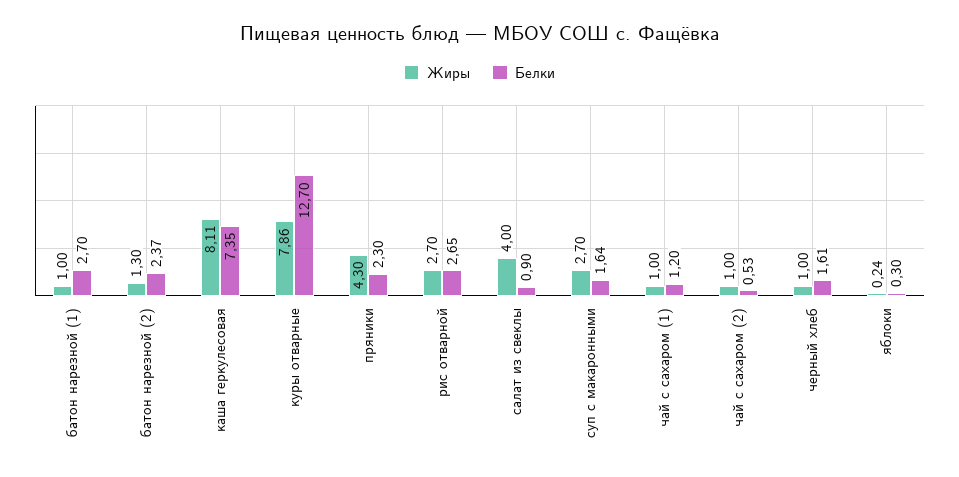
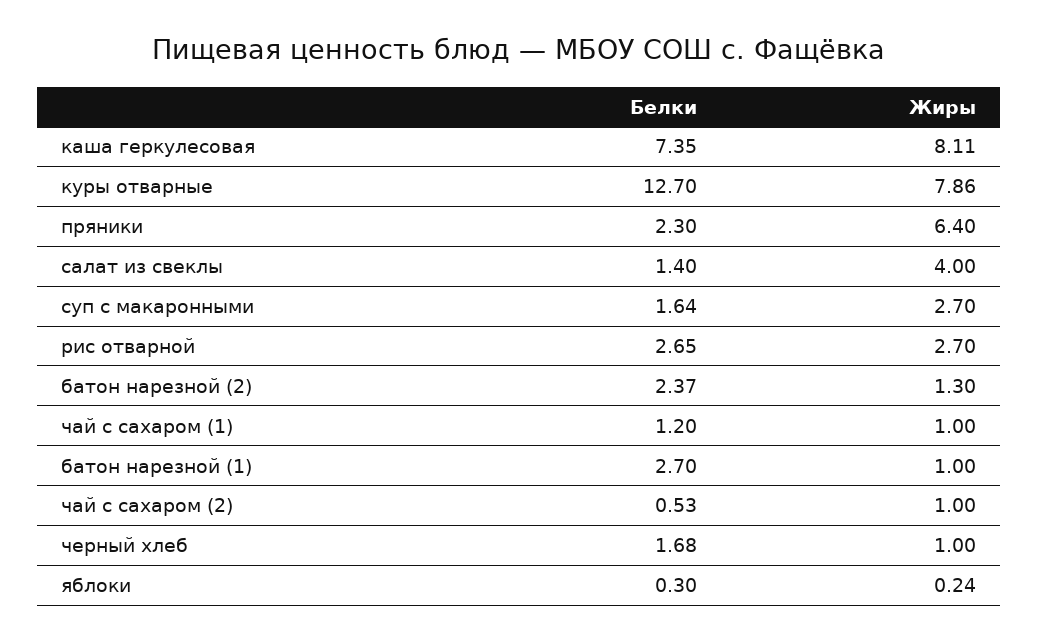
Жиры, пряники: 4.3 -> 6.4
Белки, салат из свеклы: 0.9 -> 1.4
Белки, черный хлеб: 1.61 -> 1.68

